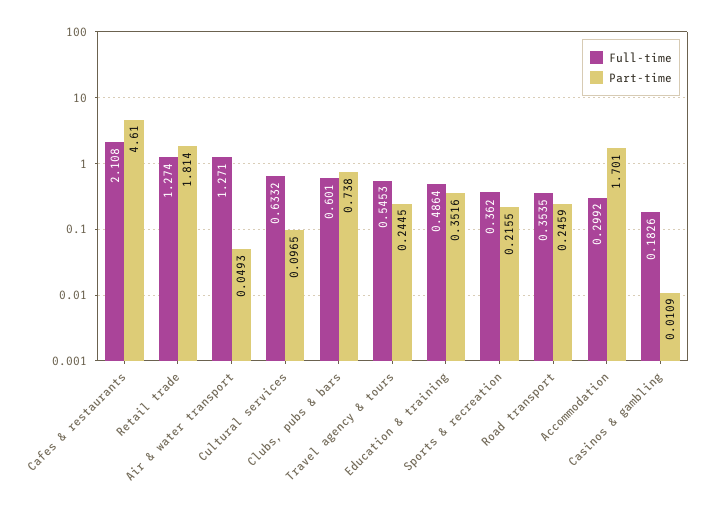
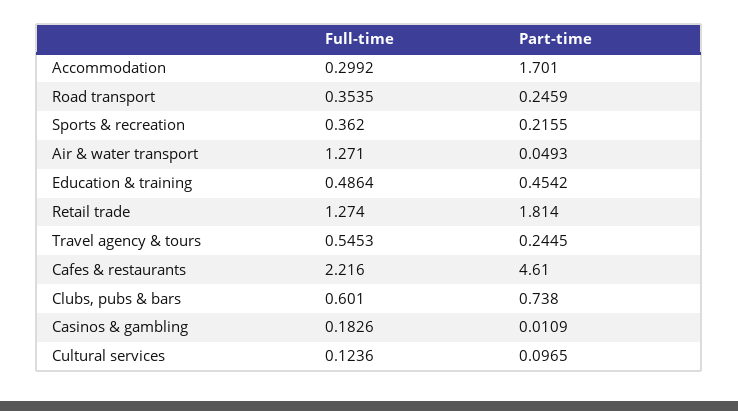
Full-time, Cafes & restaurants: 2.108 -> 2.216
Full-time, Cultural services: 0.6332 -> 0.1236
Part-time, Education & training: 0.3516 -> 0.4542

